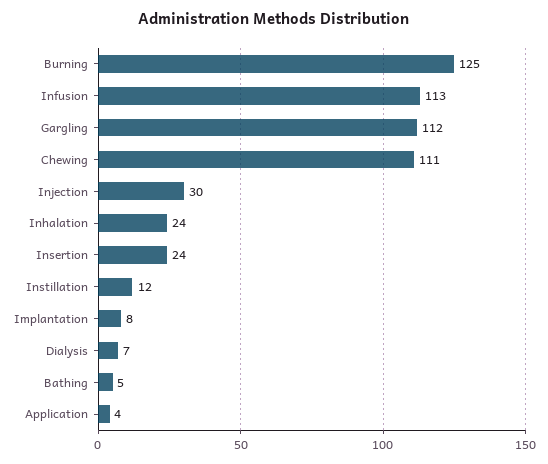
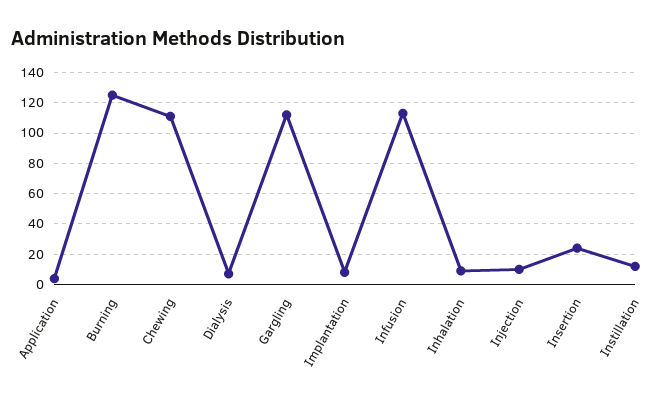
Injection: 30 -> 10
Inhalation: 24 -> 10
Bathing: 5 -> none

